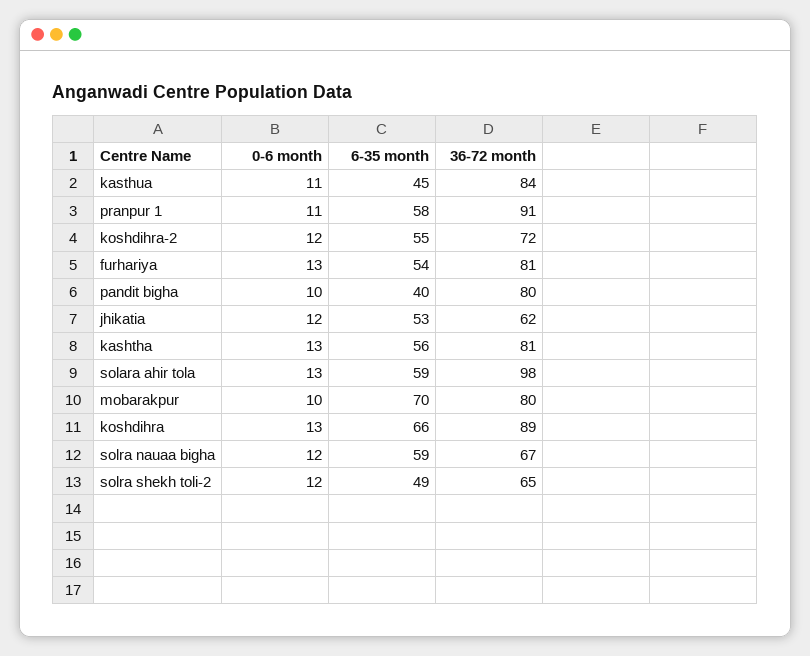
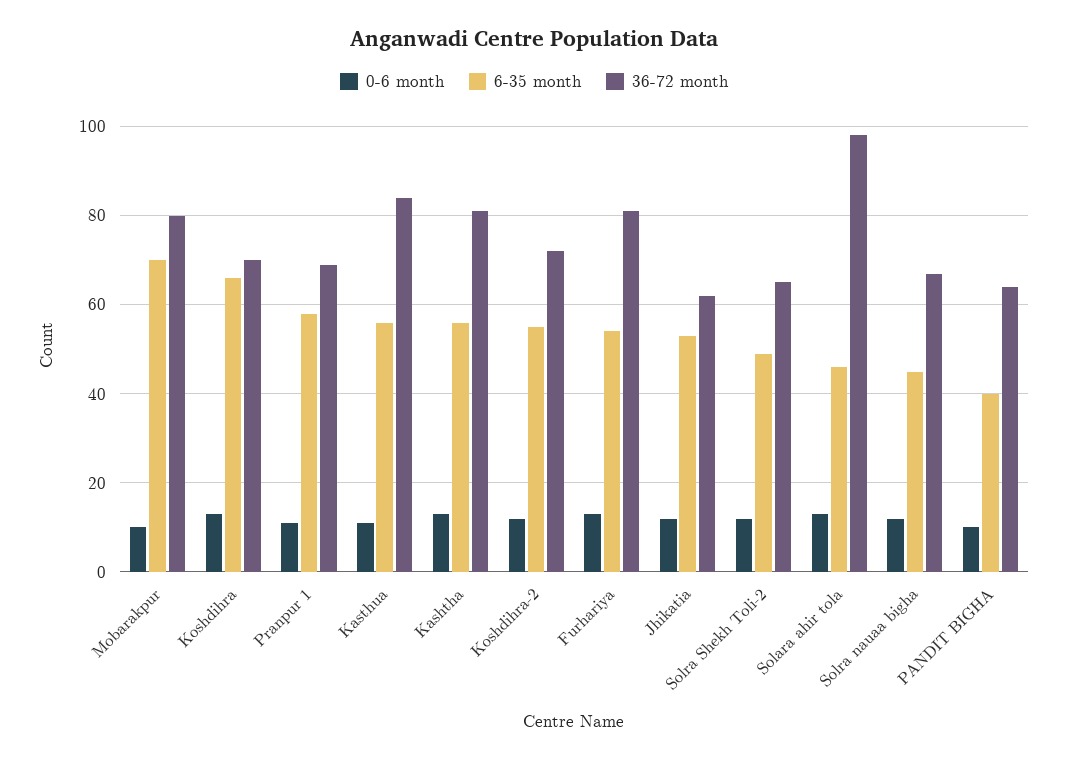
6-35 month, kasthua: 45 -> 55
36-72 month, pranpur 1: 91 -> 70
36-72 month, pandit bigha: 80 -> 65
6-35 month, solara ahir tola: 59 -> 45
36-72 month, koshdihra: 89 -> 70
6-35 month, solra nauaa bigha: 59 -> 45

